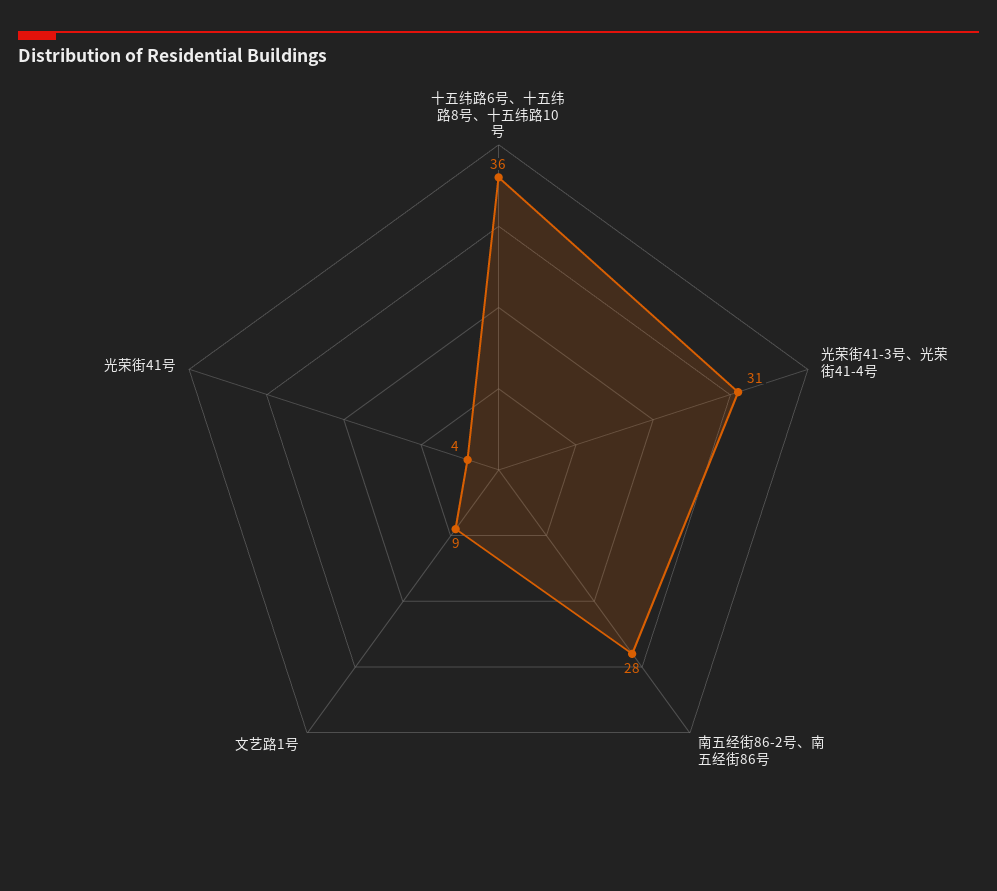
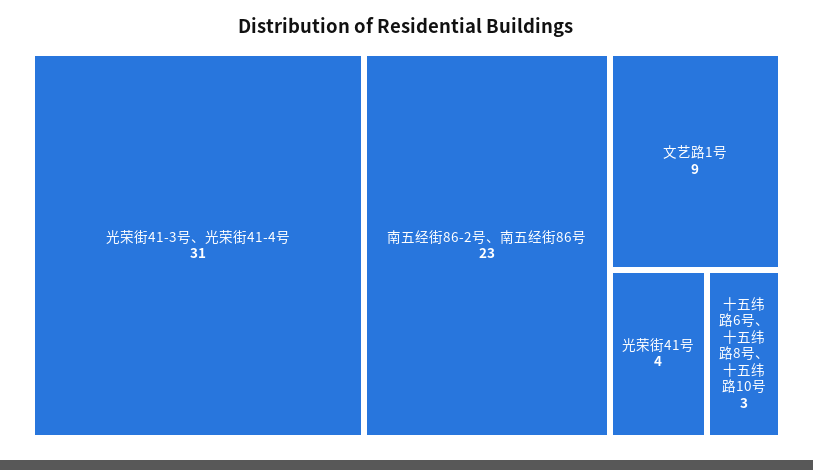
十五纬路6号、十五纬路8号、十五纬路10号: 36 -> 3
南五经街86-2号、南五经街86号: 28 -> 23

